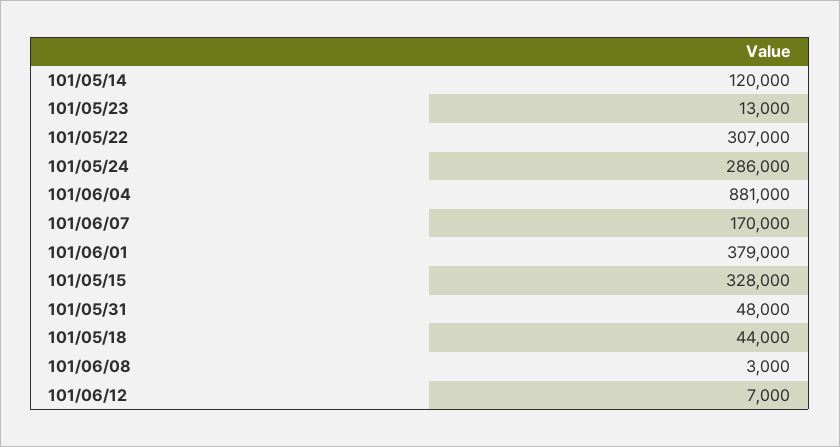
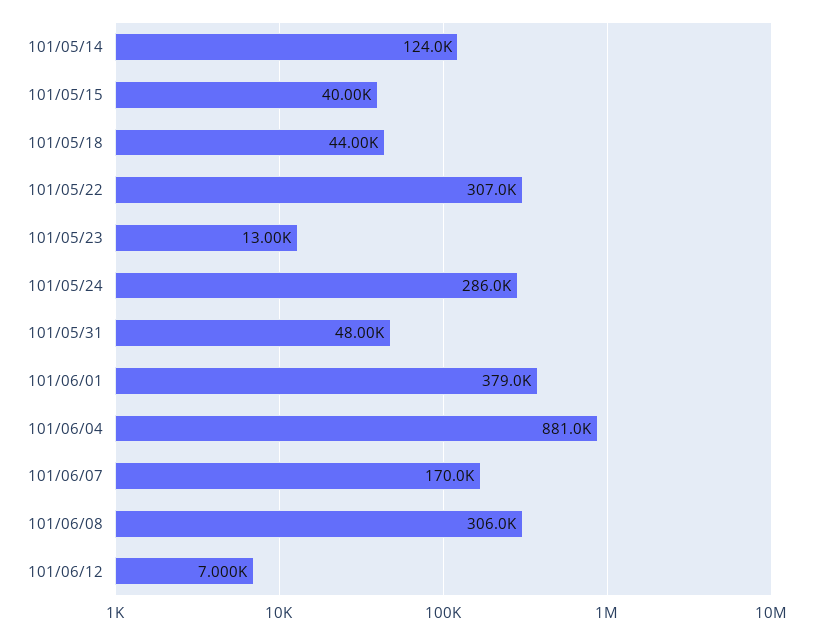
101/05/14: 120000 -> 124000
101/05/15: 328000 -> 40000
101/06/08: 3000 -> 306000

